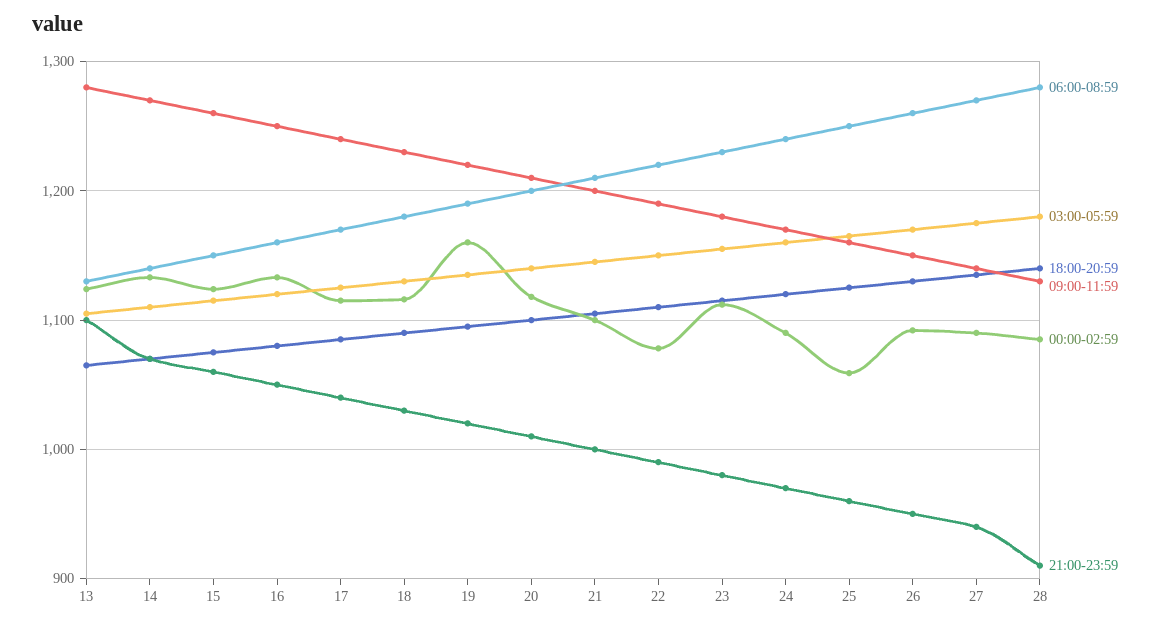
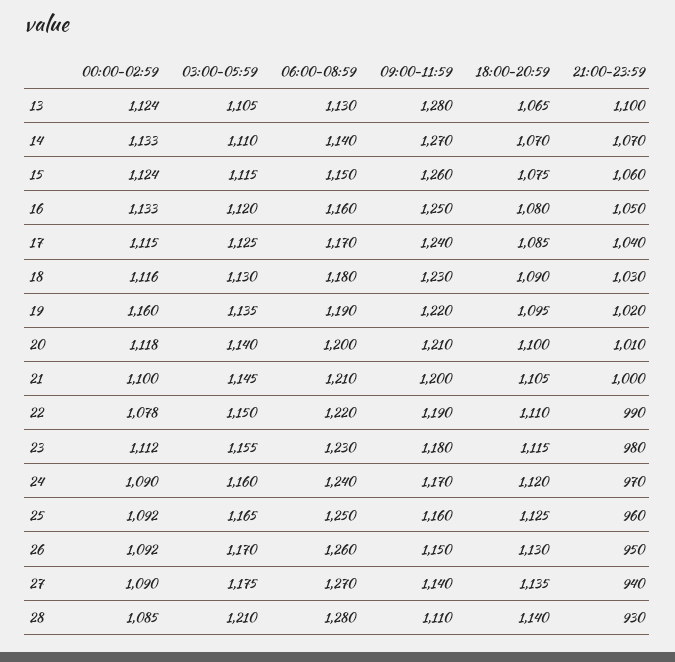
00:00-02:59, 25: 1060 -> 1092
03:00-05:59, 28: 1180 -> 1210
09:00-11:59, 28: 1130 -> 1110
21:00-23:59, 28: 910 -> 930

